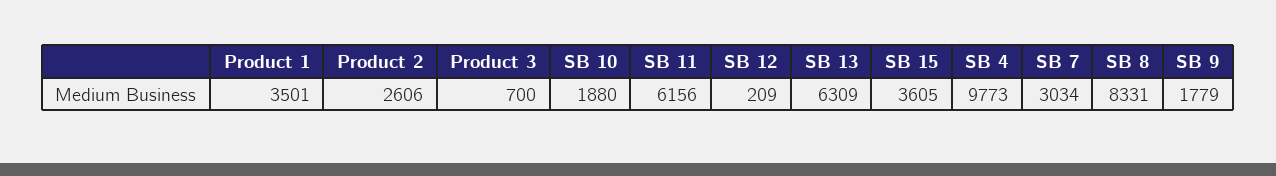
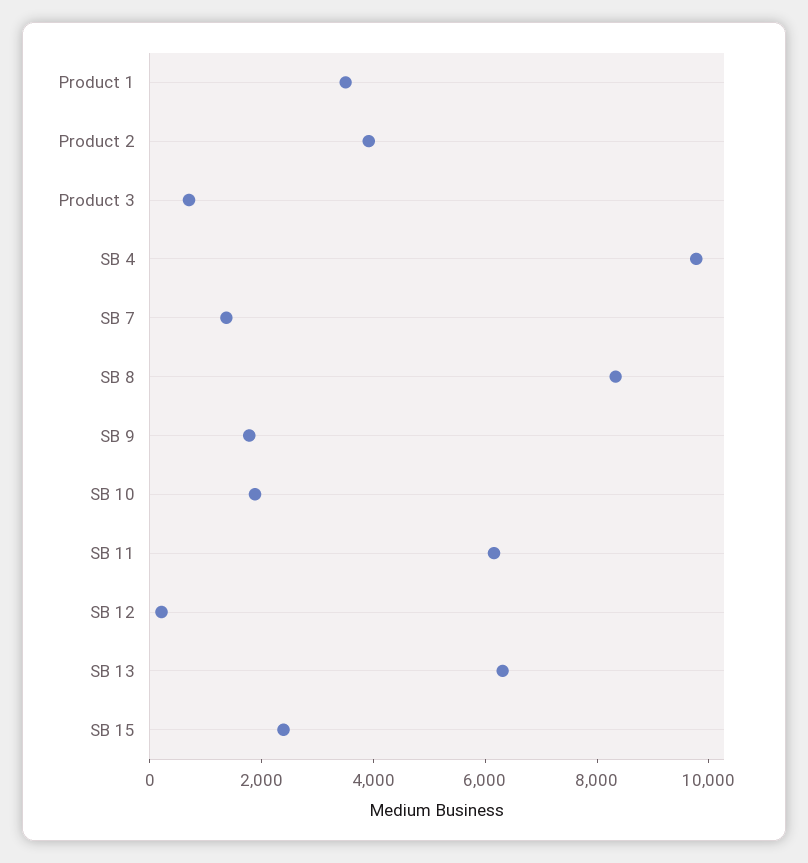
Product 2: 2606 -> 4000
SB 15: 3605 -> 2500
SB 7: 3034 -> 1500

